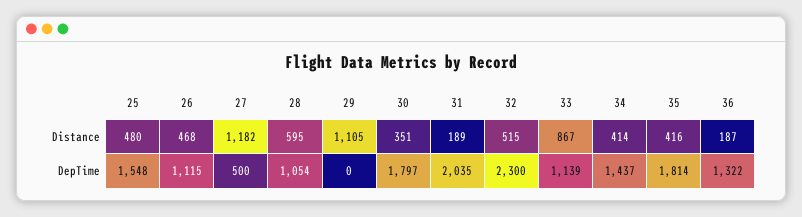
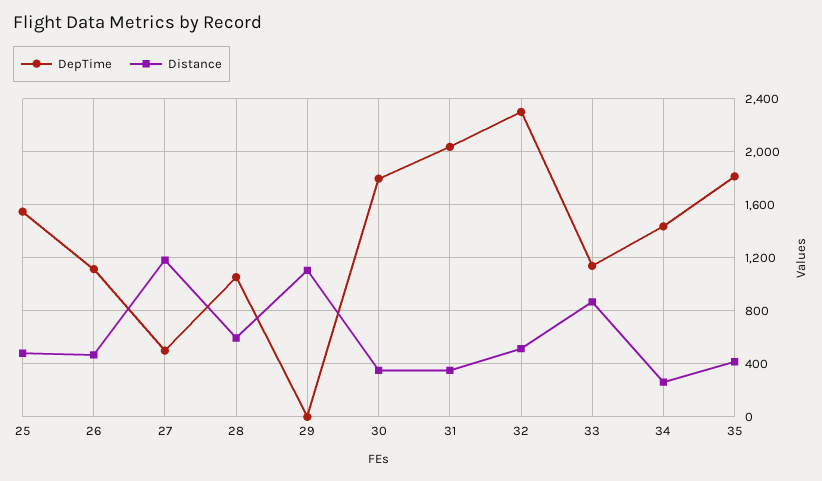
Distance, 31: 189 -> 350
Distance, 34: 414 -> 250
Distance, 36: 187 -> none
DepTime, 36: 1322 -> none

